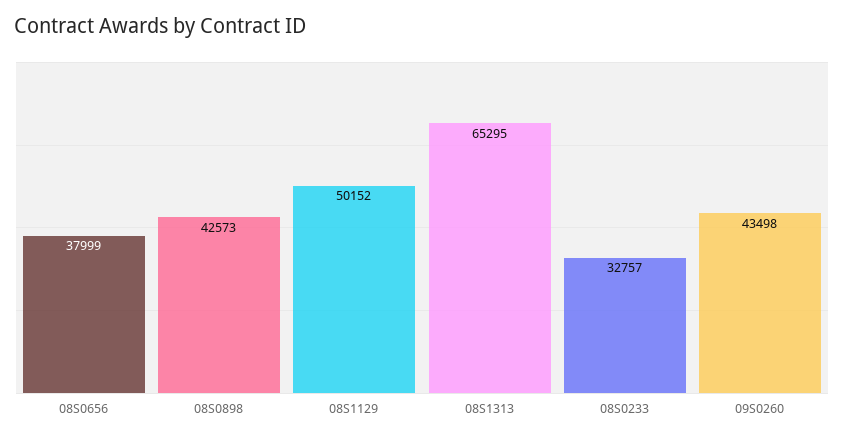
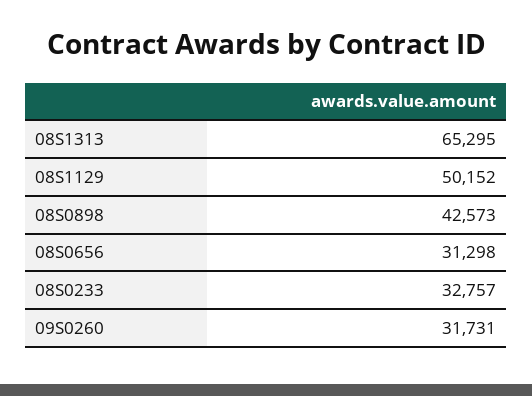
08S0656: 37999 -> 31298
09S0260: 43498 -> 31731

